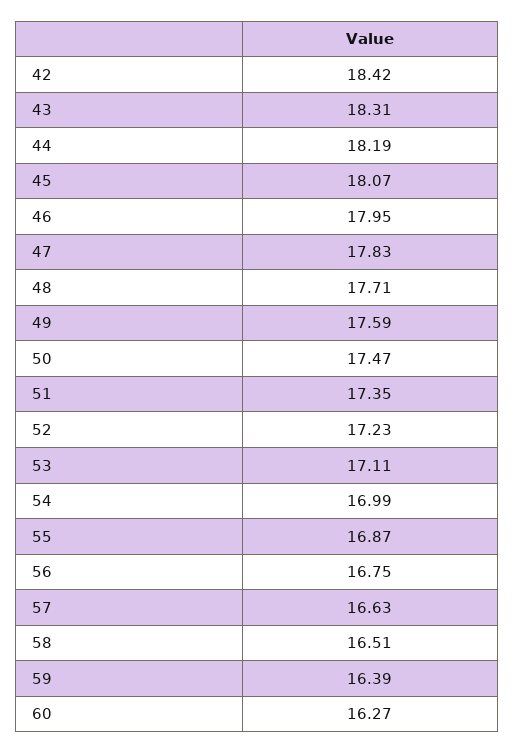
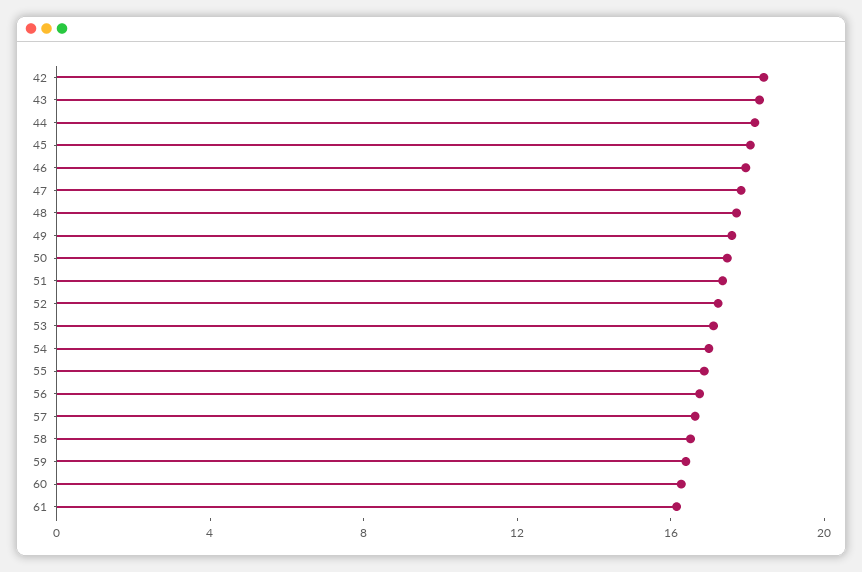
61: none -> 16

